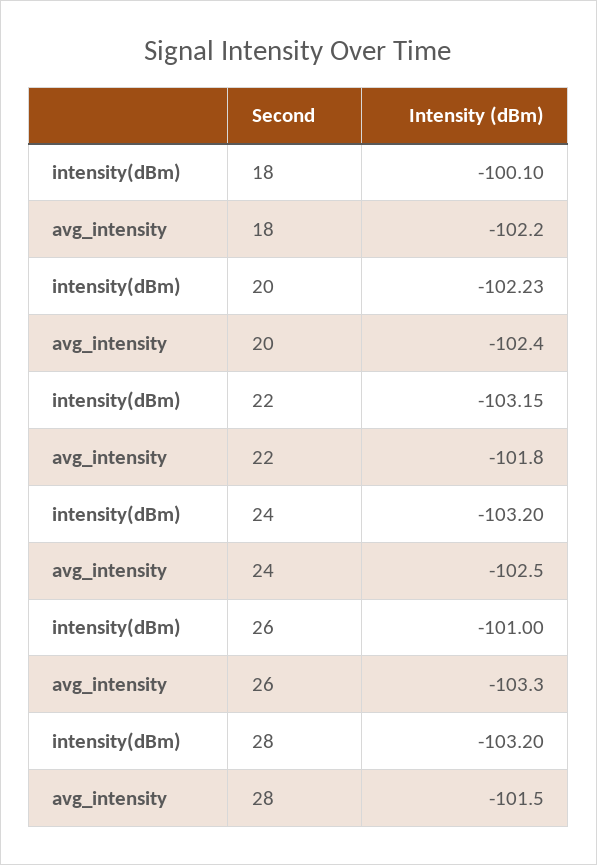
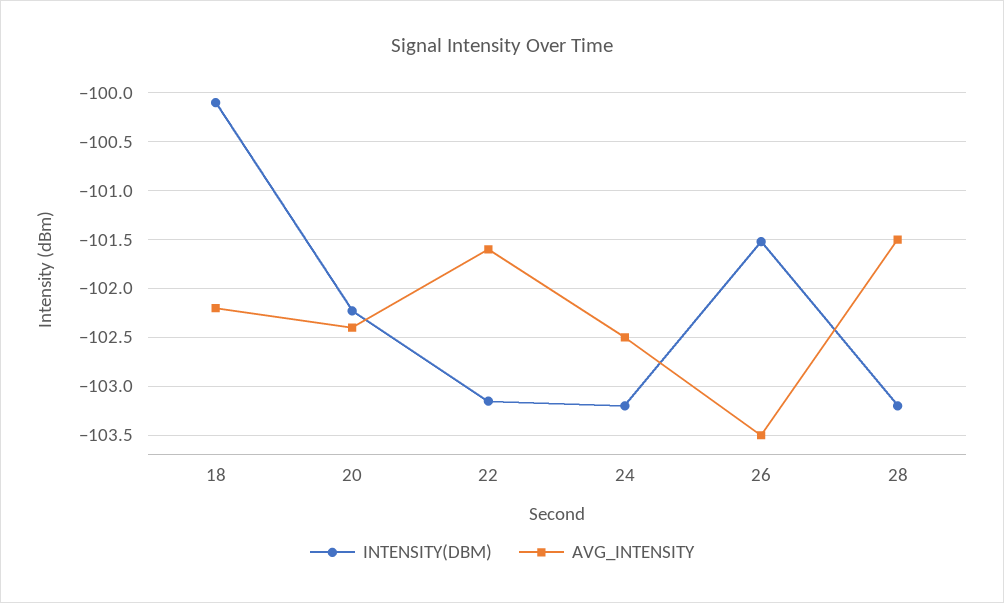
avg_intensity, 22: -101.8 -> -101.6
intensity(dBm), 26: -101 -> -101.5
avg_intensity, 26: -103.3 -> -103.5

